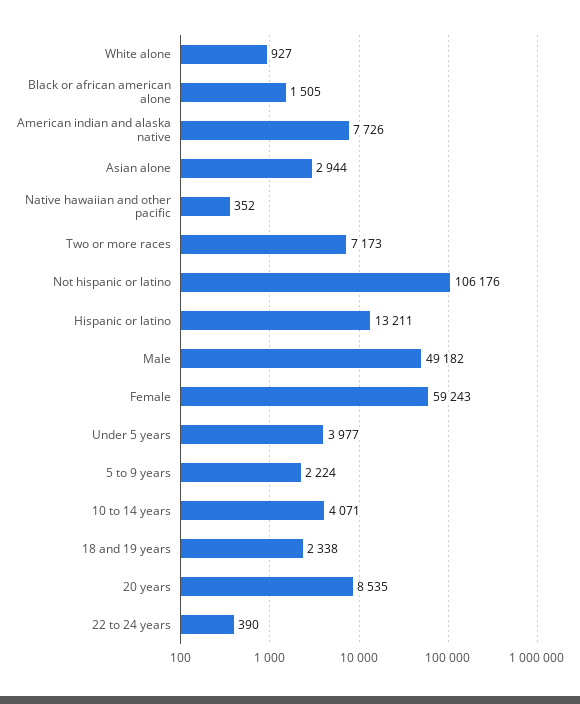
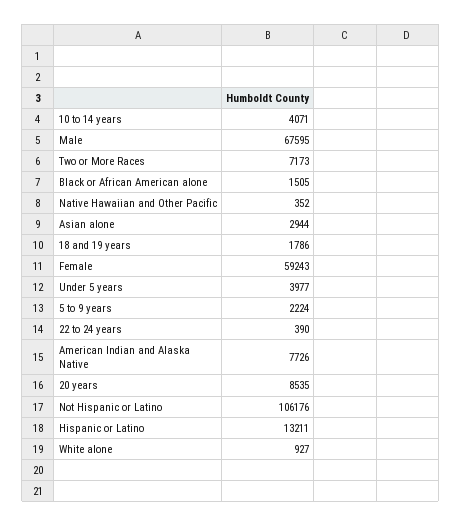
Male: 49182 -> 67595
18 and 19 years: 2338 -> 1786

